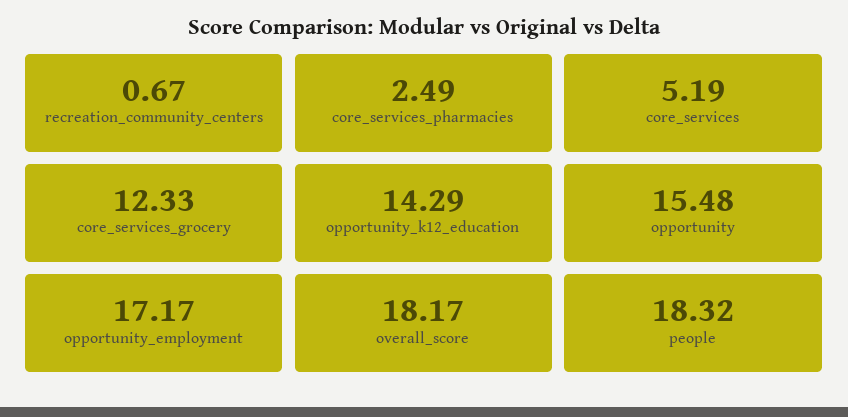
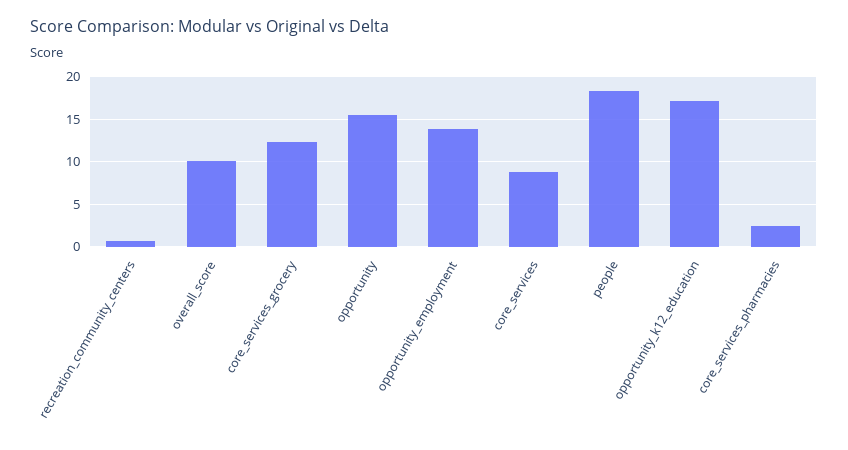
core_services: 5.19 -> 9
opportunity_k12_education: 14.29 -> 17
opportunity_employment: 17.17 -> 14
overall_score: 18.17 -> 10

